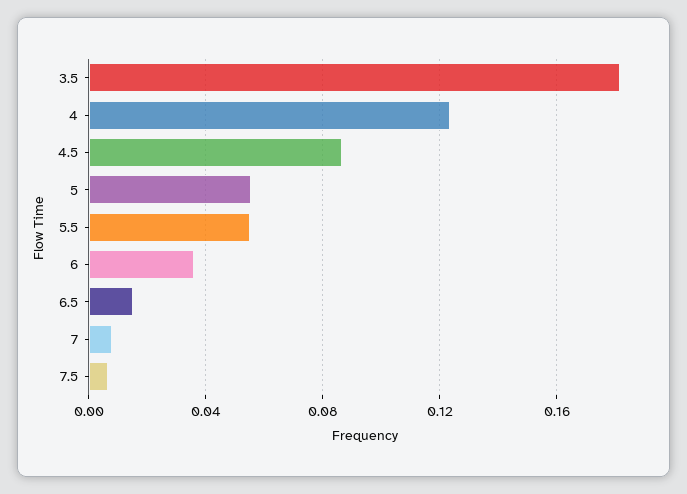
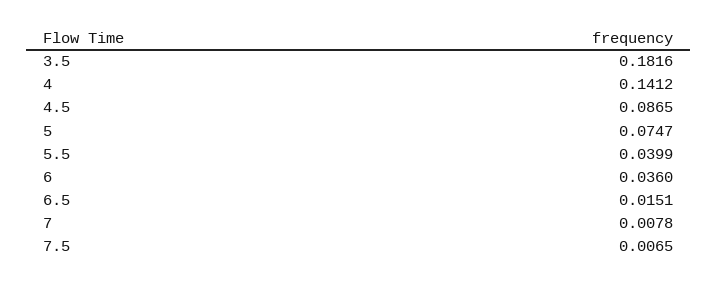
4: 0.125 -> 0.1412
5: 0.055 -> 0.0747
5.5: 0.055 -> 0.0399

